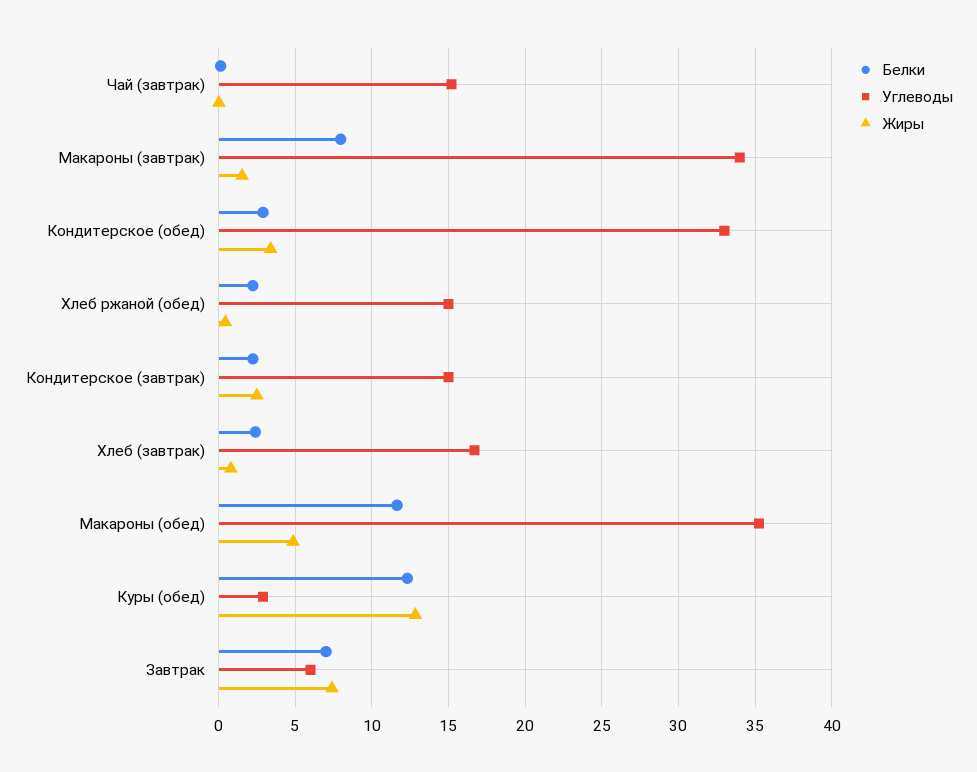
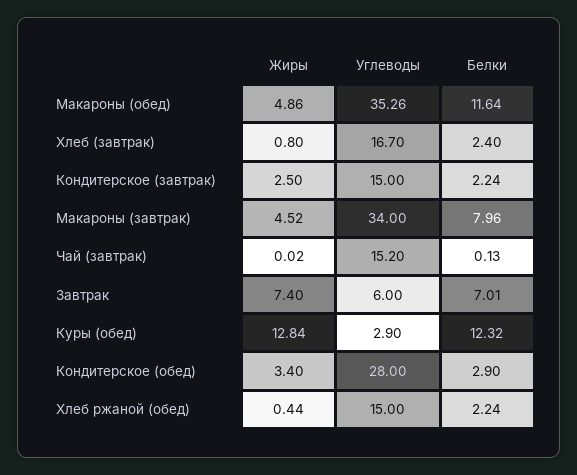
Жиры, Макароны (завтрак): 1.5 -> 4.52
Углеводы, Кондитерское (обед): 33 -> 28

